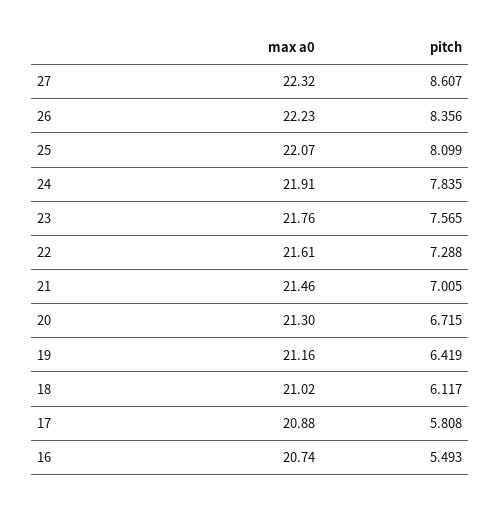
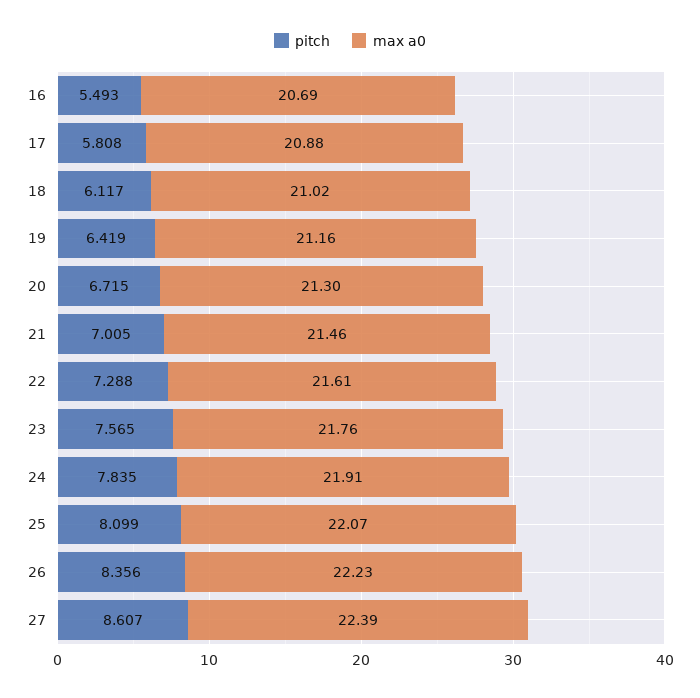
max a0, 27: 22.32 -> 22.39
max a0, 16: 20.74 -> 20.69

